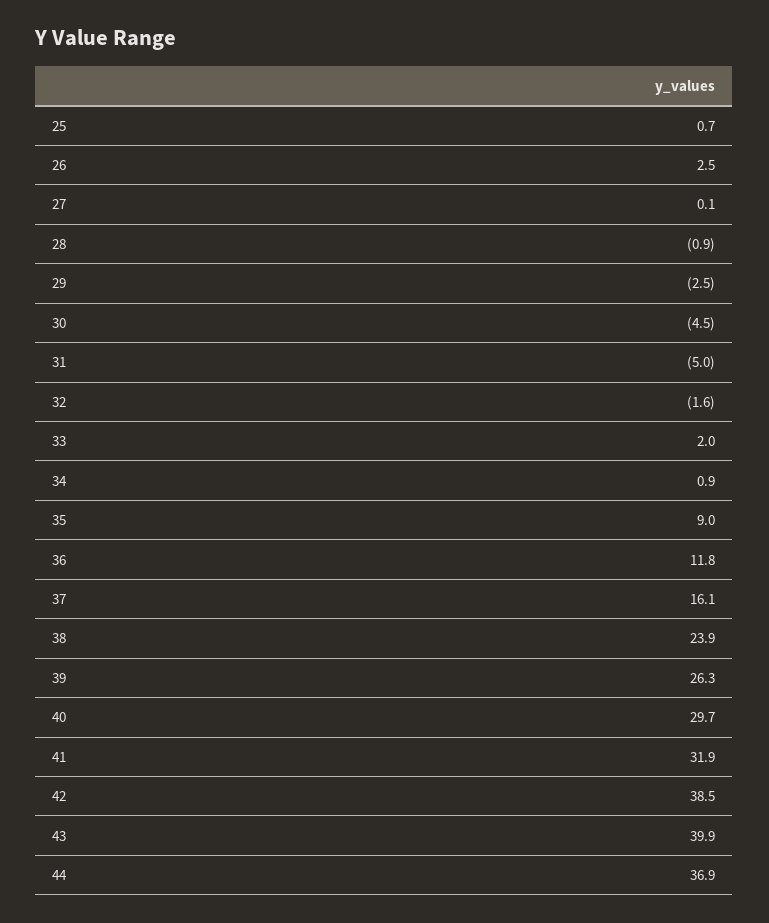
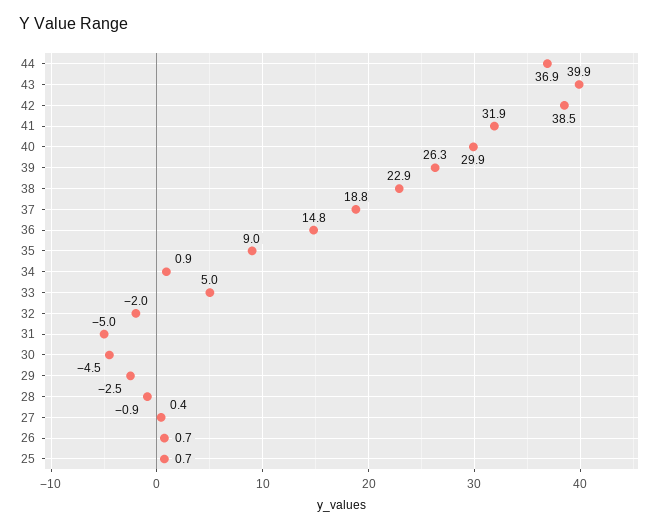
26: 2.5 -> 0.7
27: 0.1 -> 0.4
32: -1.6 -> -2
33: 2 -> 5
36: 11.8 -> 14.8
37: 16.1 -> 18.8
38: 23.9 -> 22.9
40: 29.7 -> 29.9

